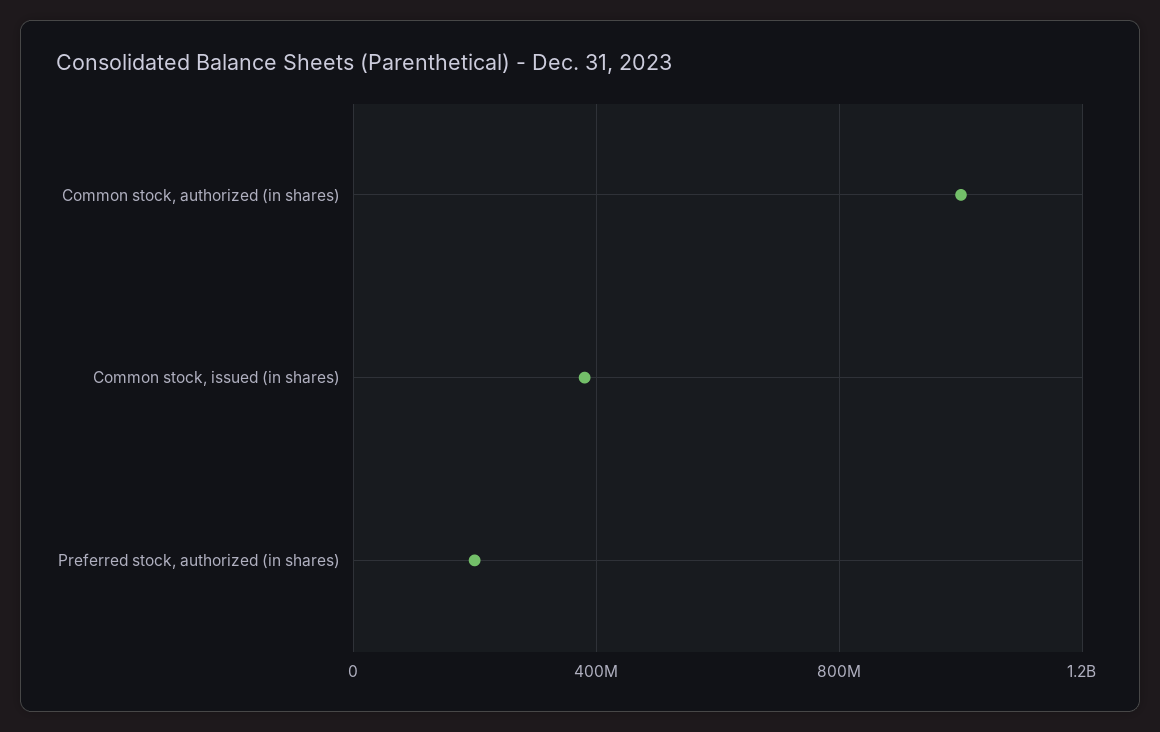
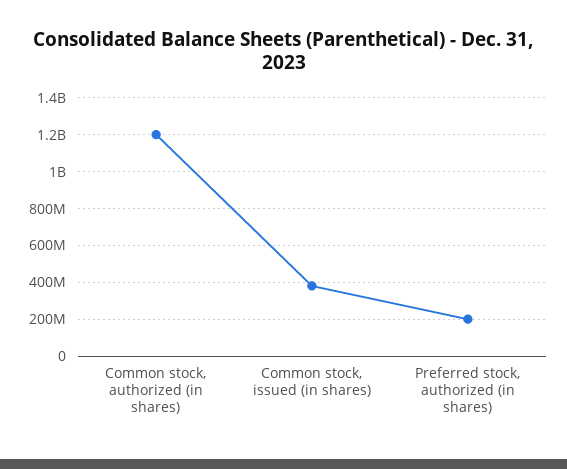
Common stock, authorized (in shares): 1000000000 -> 1200000000

